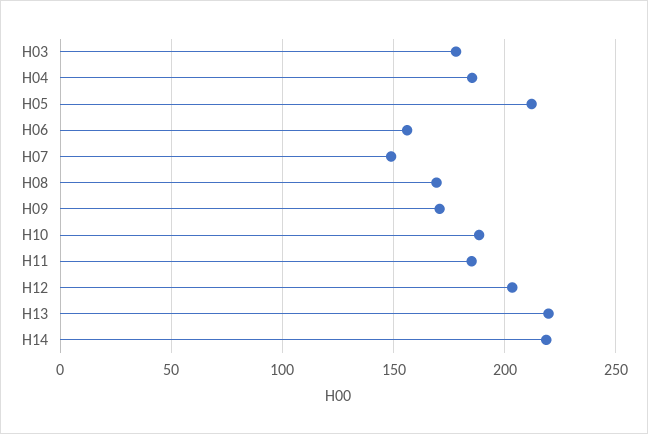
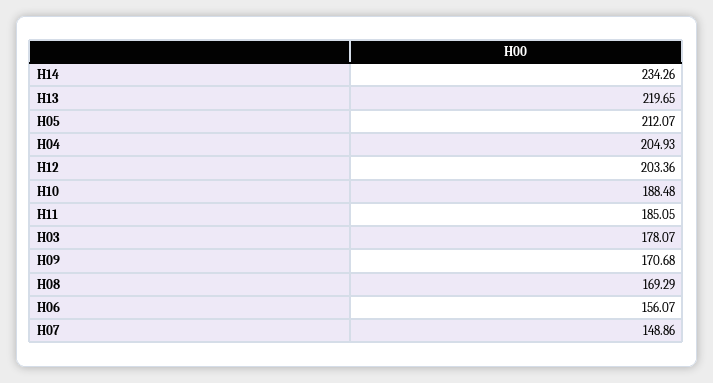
H04: 185 -> 204.93
H14: 220 -> 234.26

